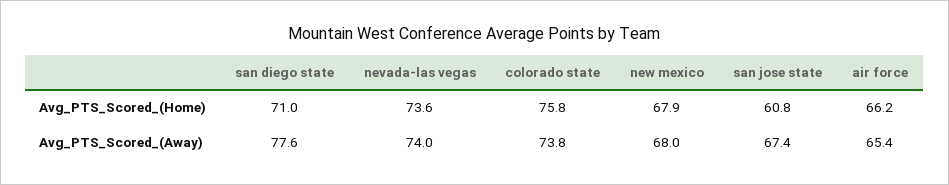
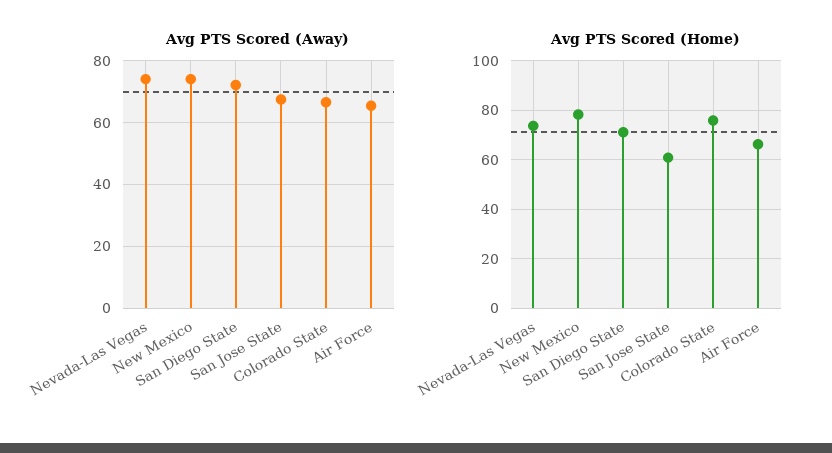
Avg_PTS_Scored_(Home), new mexico: 67.9 -> 77.5
Avg_PTS_Scored_(Away), san diego state: 77.6 -> 72
Avg_PTS_Scored_(Away), colorado state: 73.8 -> 66
Avg_PTS_Scored_(Away), new mexico: 68 -> 74

